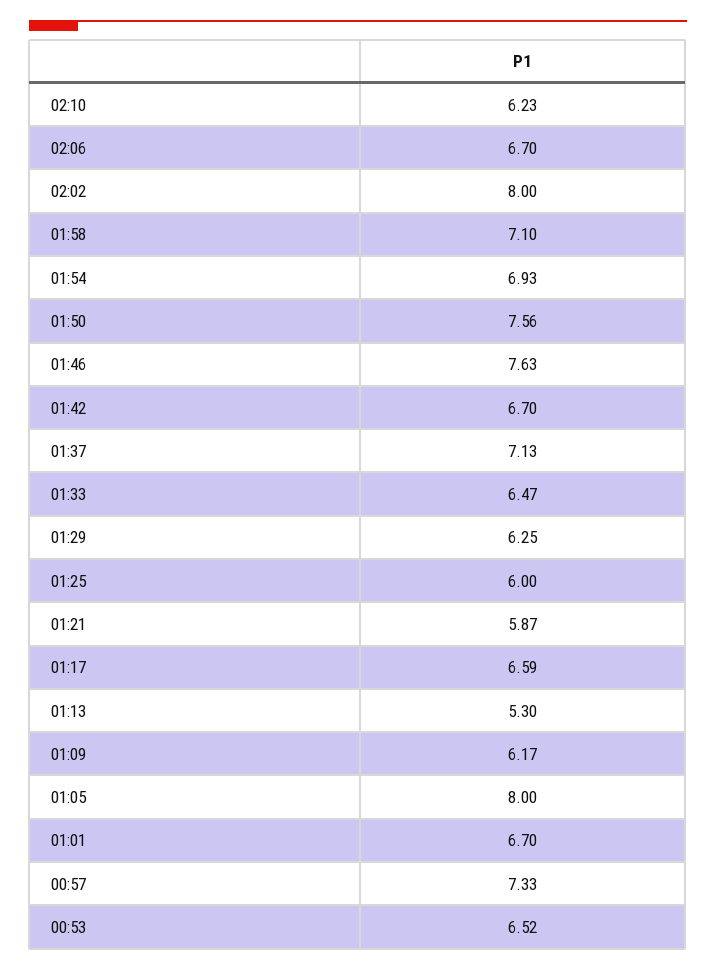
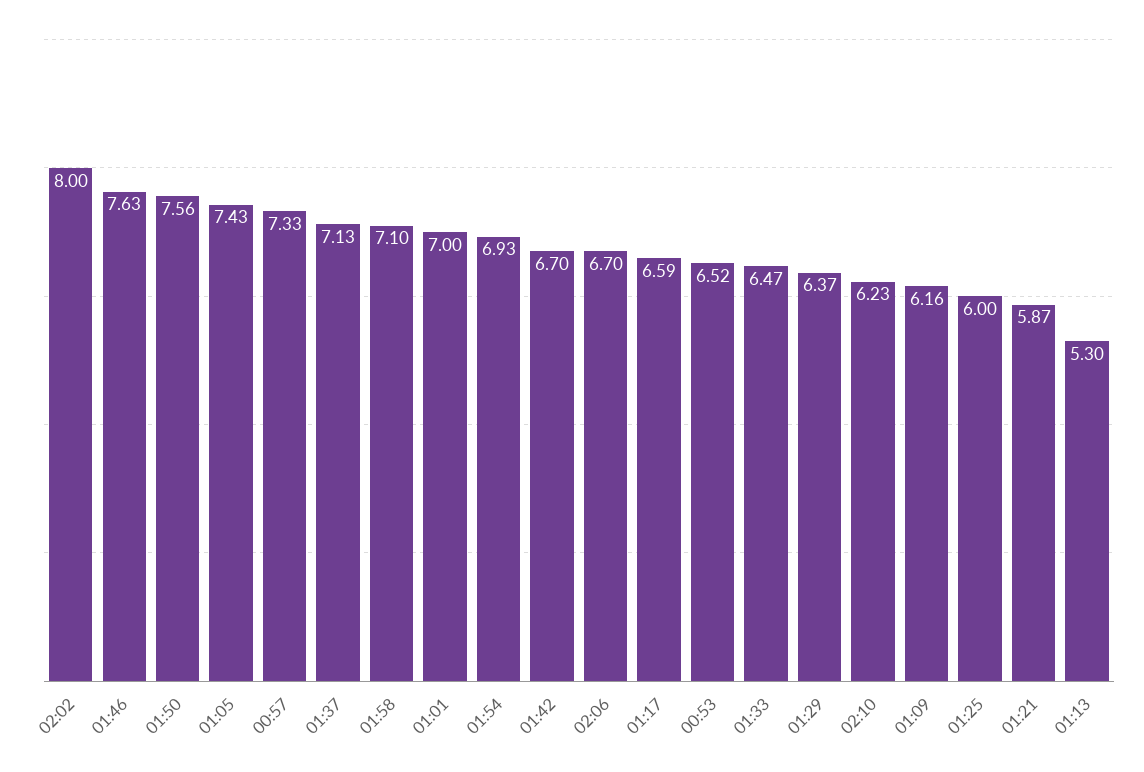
01:29: 6.25 -> 6.37
01:09: 6.17 -> 6.16
01:05: 8 -> 7.43
01:01: 6.7 -> 7

